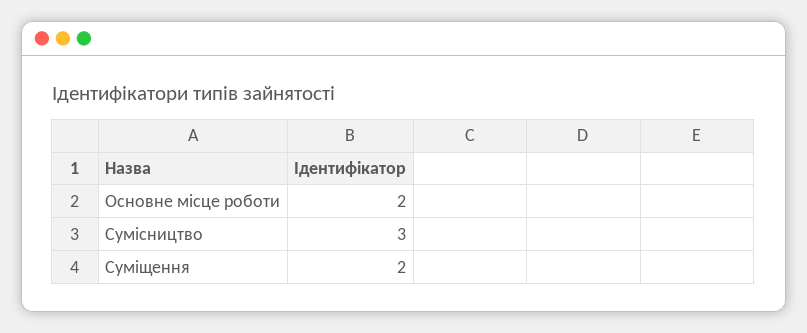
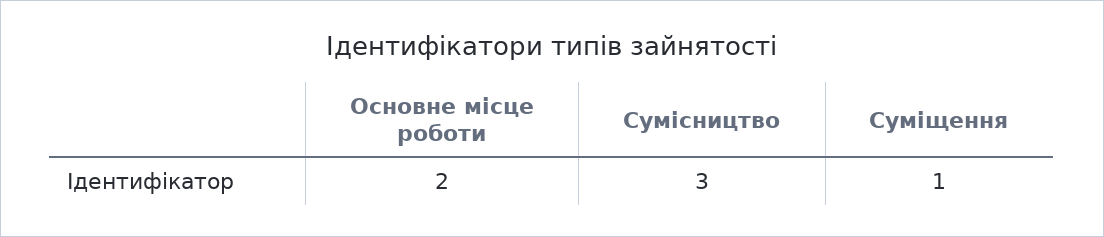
Суміщення: 2 -> 1

